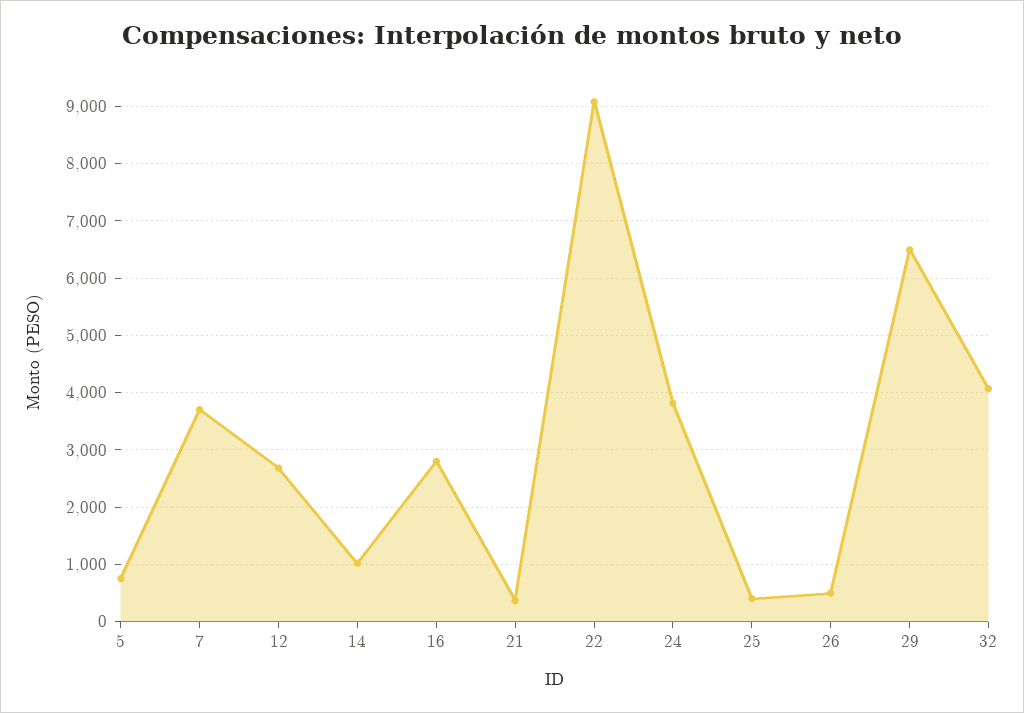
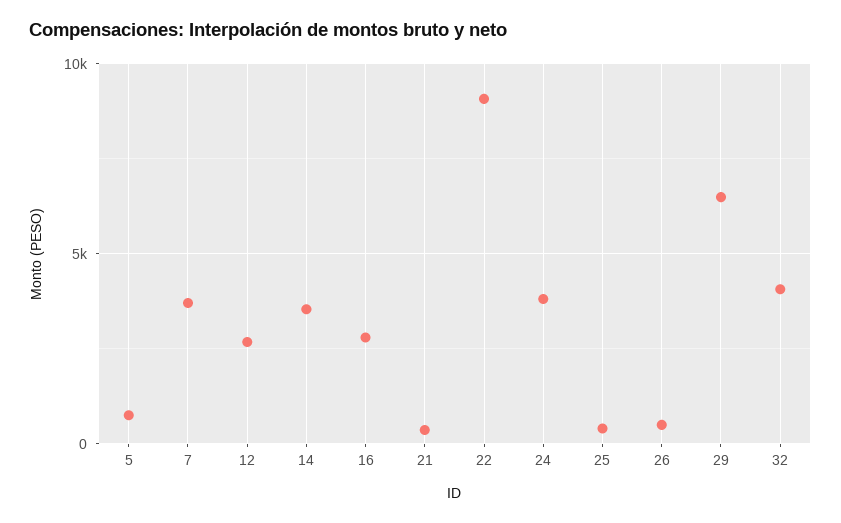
14: 1000 -> 3500

